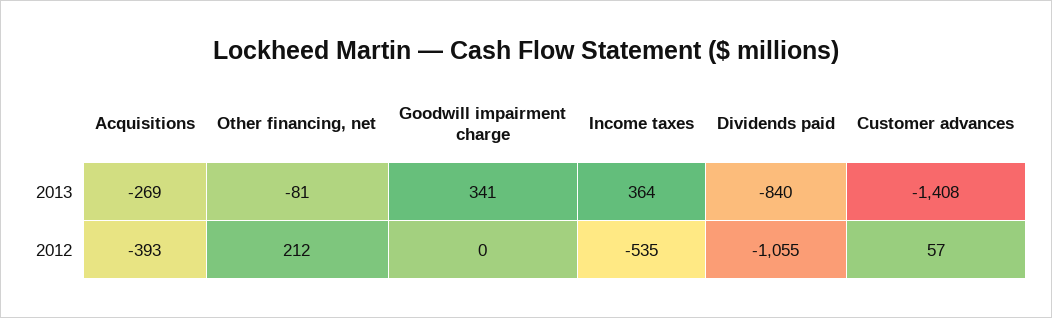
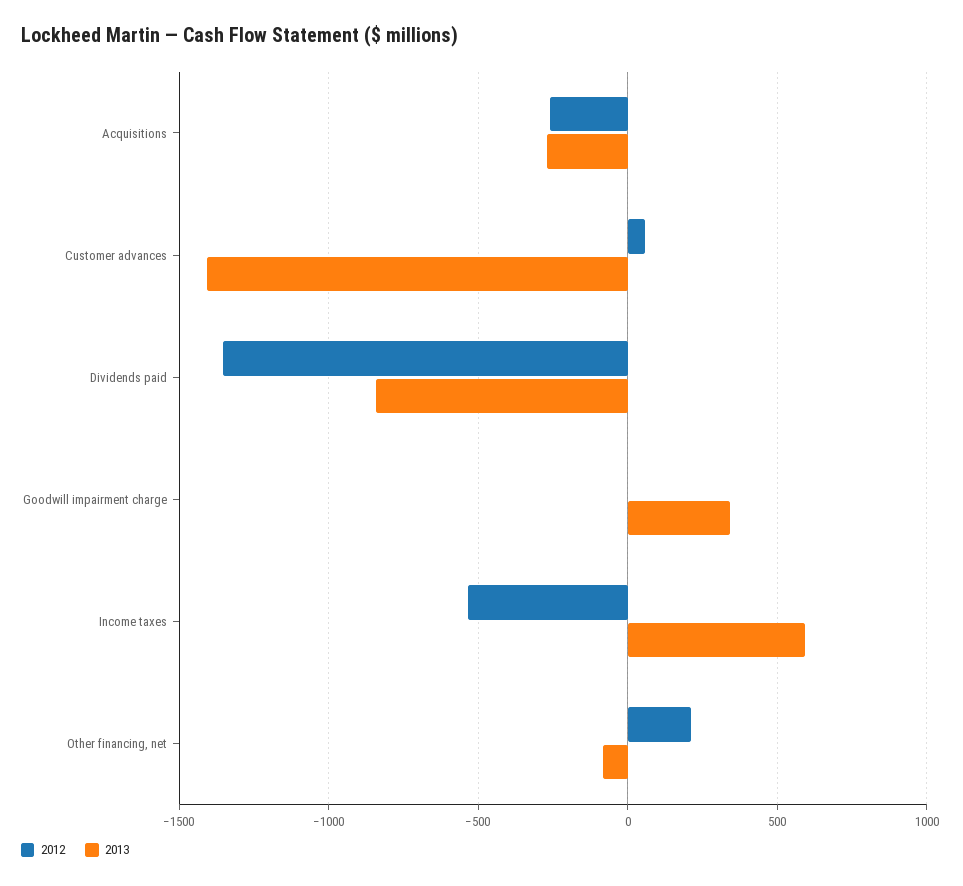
2013, Income taxes: 364 -> 600
2012, Acquisitions: -393 -> -250
2012, Dividends paid: -1055 -> -1350

